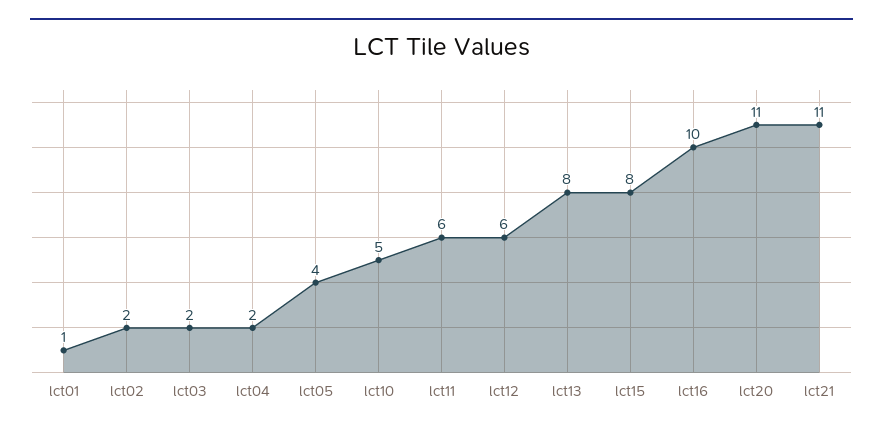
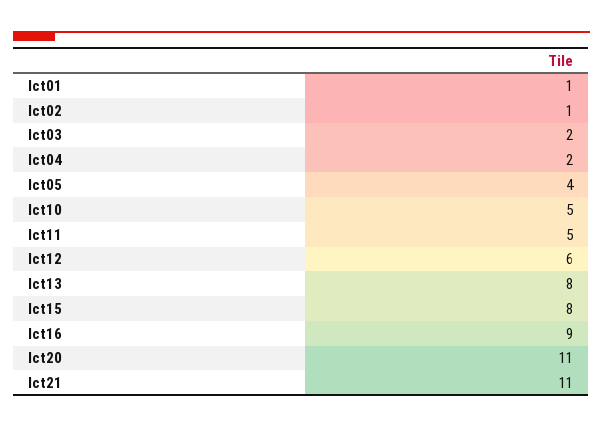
lct02: 2 -> 1
lct11: 6 -> 5
lct16: 10 -> 9

